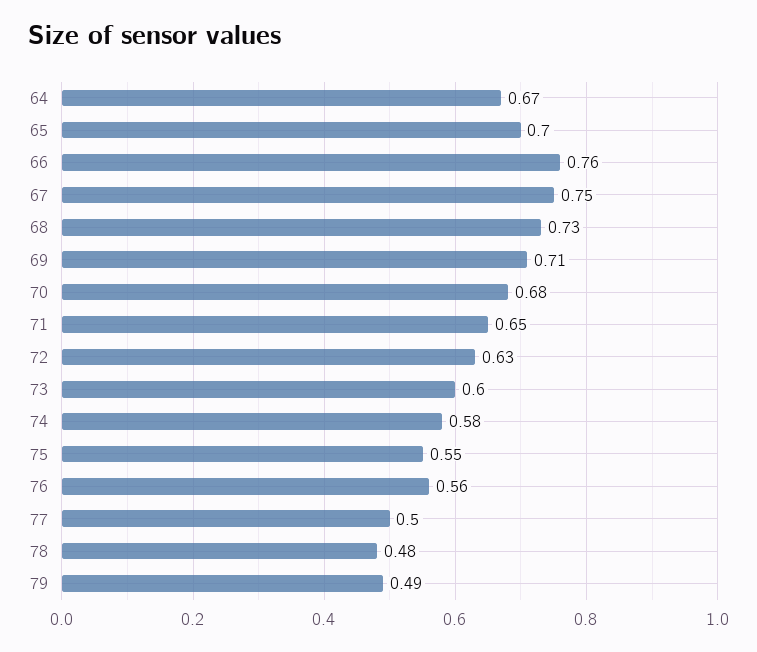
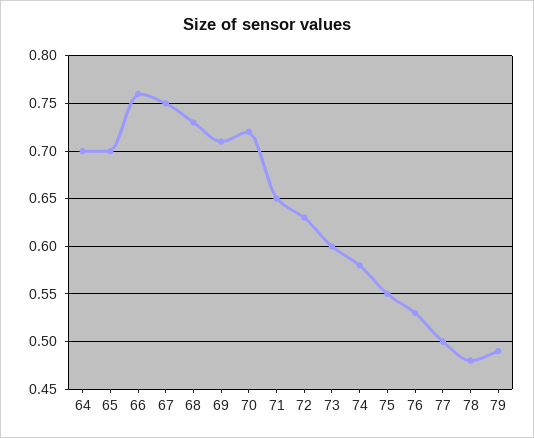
64: 0.67 -> 0.7
70: 0.68 -> 0.72
76: 0.56 -> 0.53

